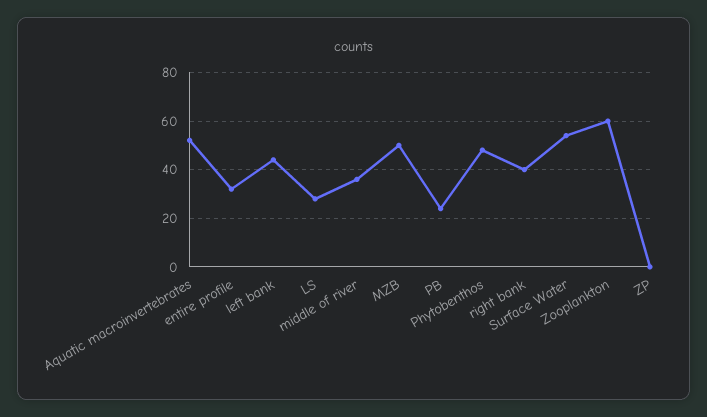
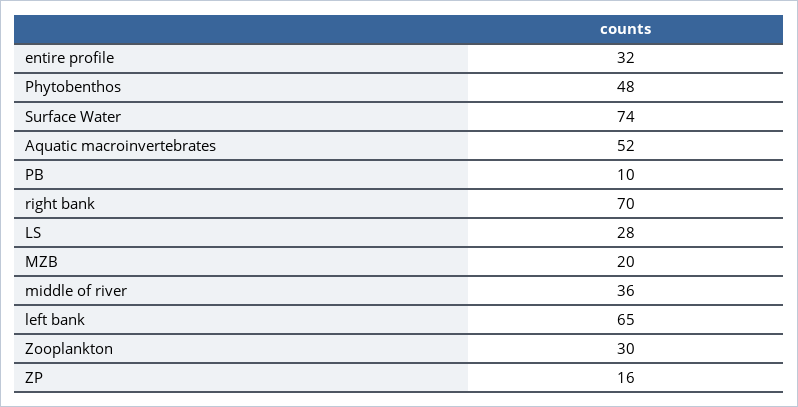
left bank: 45 -> 65
MZB: 50 -> 20
PB: 25 -> 10
right bank: 40 -> 70
Surface Water: 55 -> 74
Zooplankton: 60 -> 30
ZP: 0 -> 16

